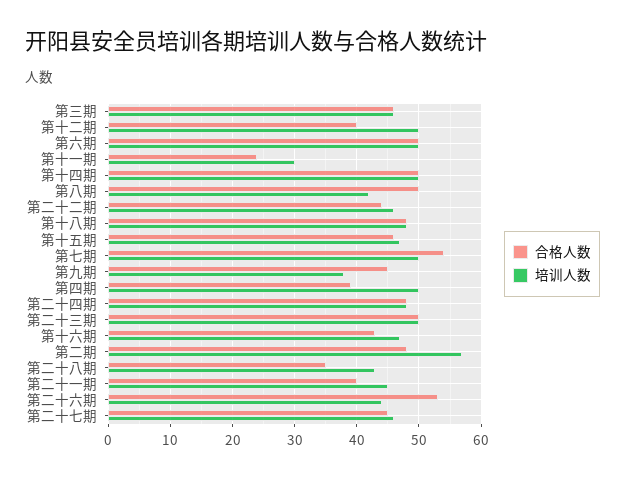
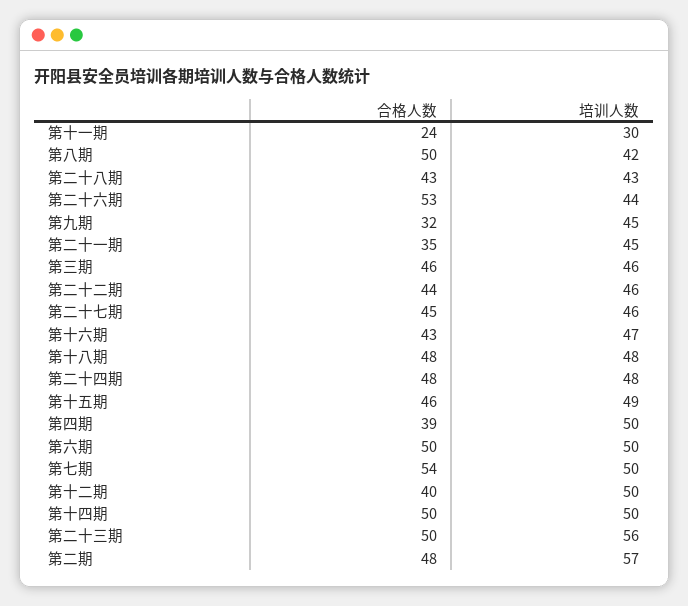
培训人数, 第十五期: 47 -> 49
合格人数, 第九期: 45 -> 32
培训人数, 第九期: 38 -> 45
培训人数, 第二十三期: 50 -> 56
合格人数, 第二十八期: 35 -> 43
合格人数, 第二十一期: 40 -> 35

